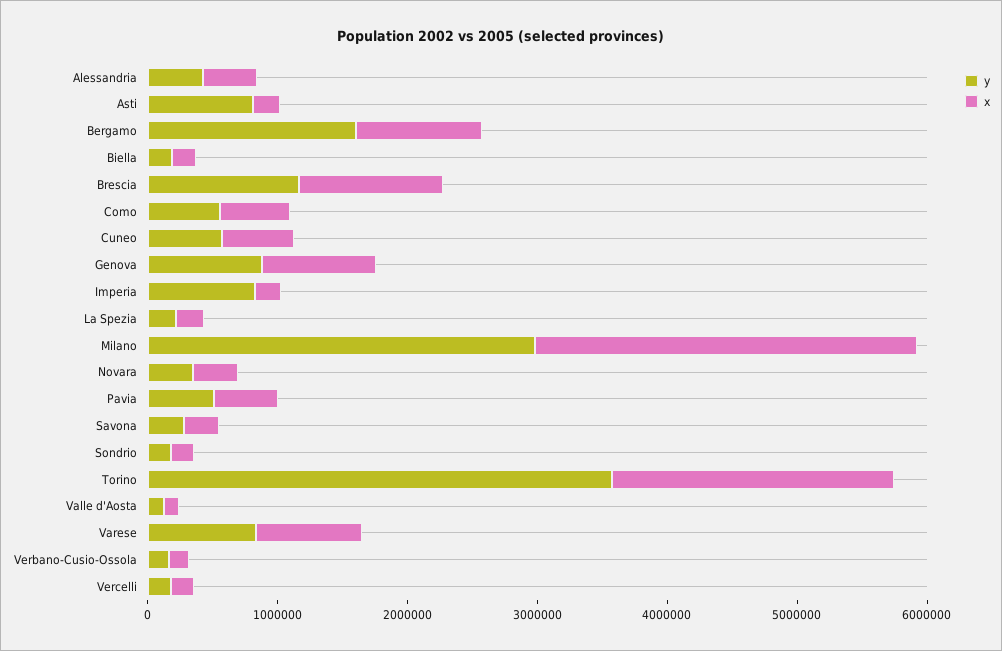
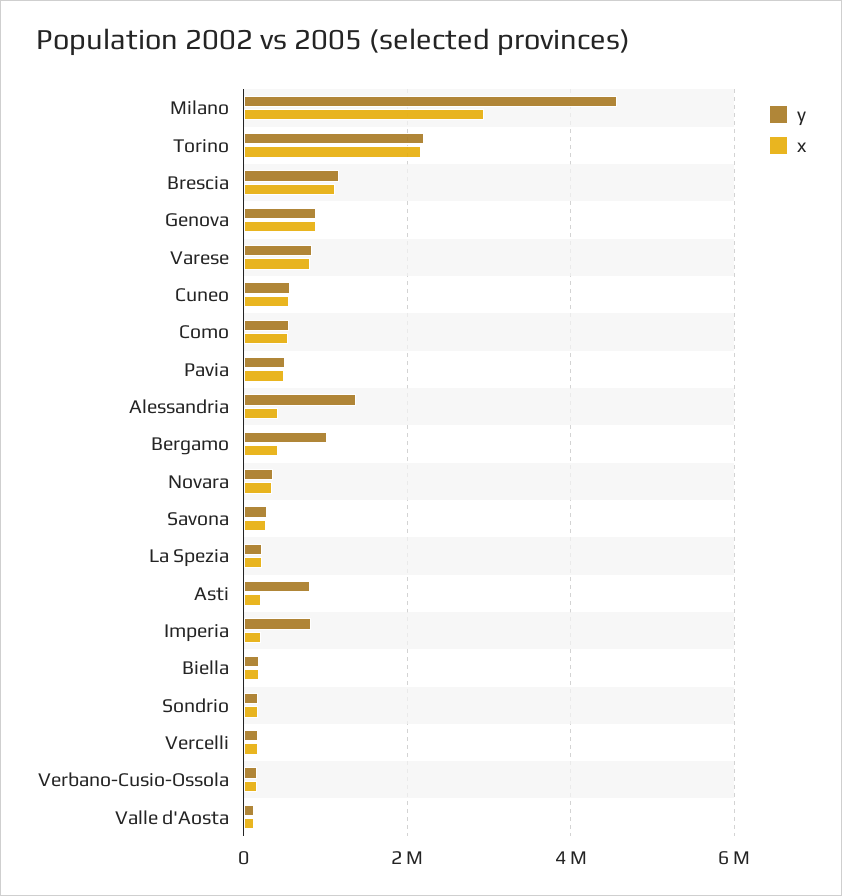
y, Alessandria: 400000 -> 1400000
y, Bergamo: 1600000 -> 1000000
x, Bergamo: 1000000 -> 400000
y, Milano: 3000000 -> 4600000
y, Torino: 3600000 -> 2200000

